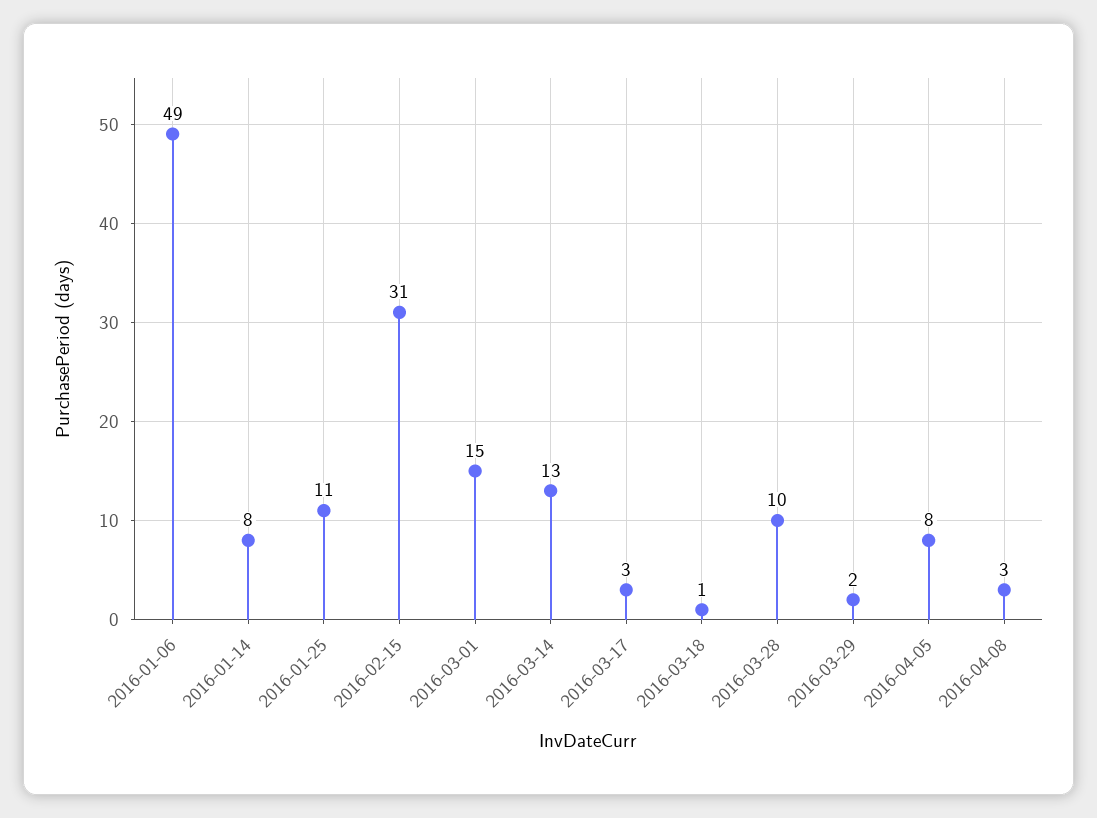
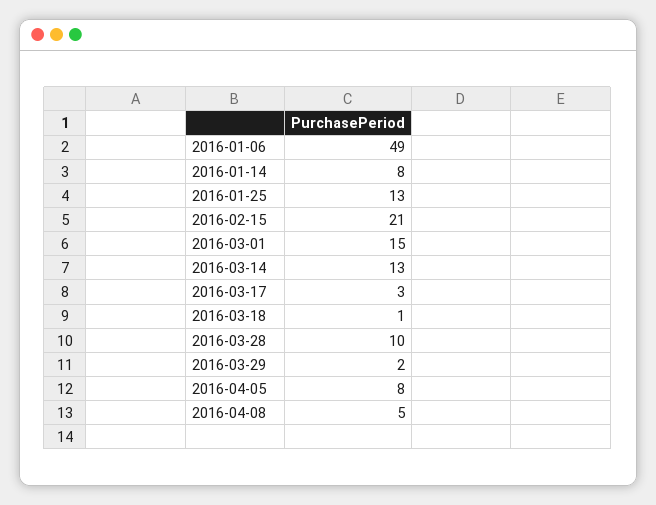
2016-01-25: 11 -> 13
2016-02-15: 31 -> 21
2016-04-08: 3 -> 5

